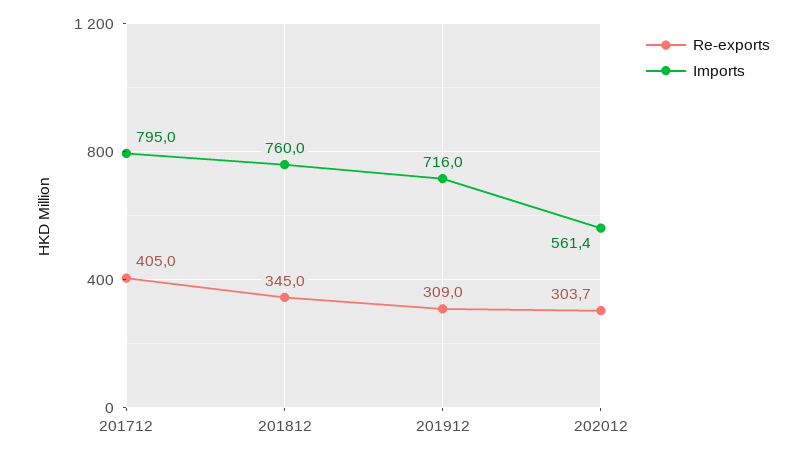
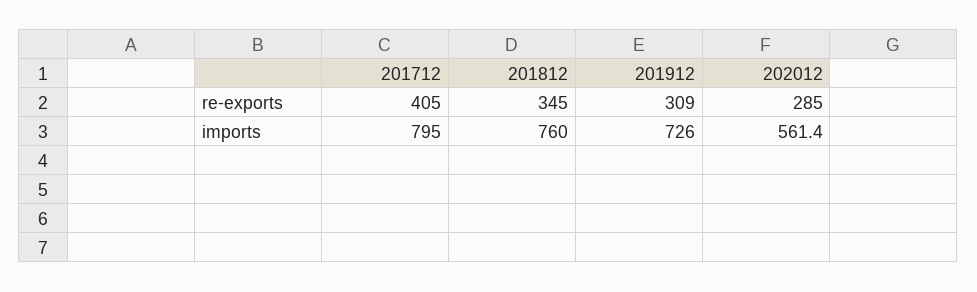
Imports, 201912: 716 -> 726
Re-exports, 202012: 303.7 -> 285

